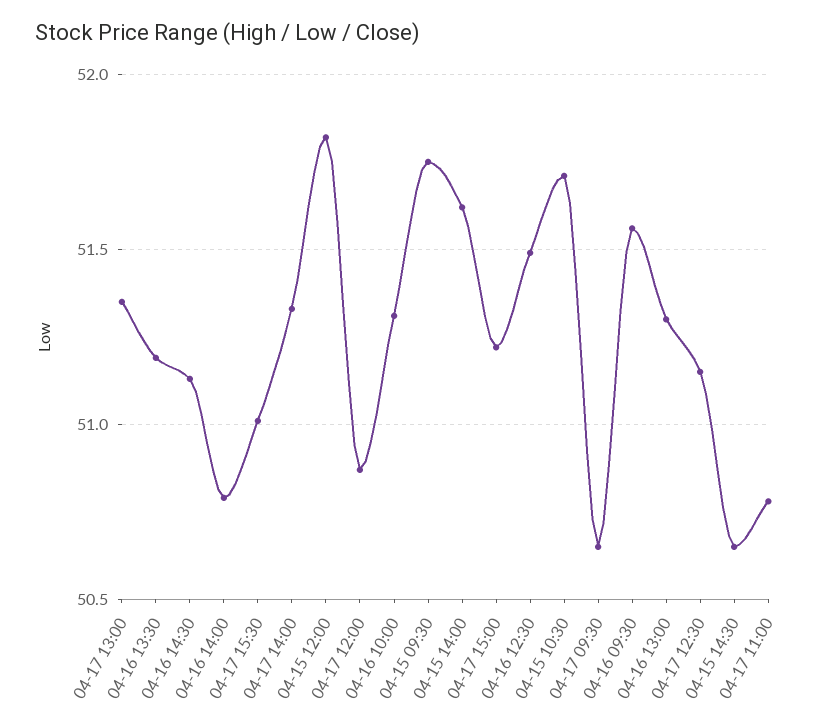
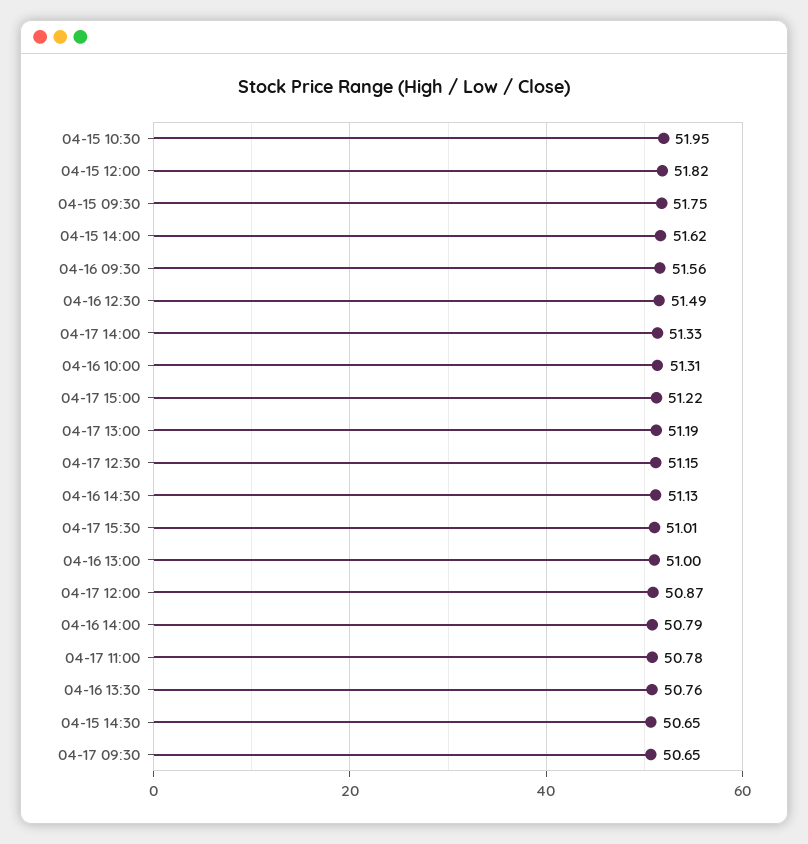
04-17 13:00: 51.35 -> 51.19
04-16 13:30: 51.2 -> 50.76
04-15 10:30: 51.7 -> 51.95
04-16 13:00: 51.3 -> 51

